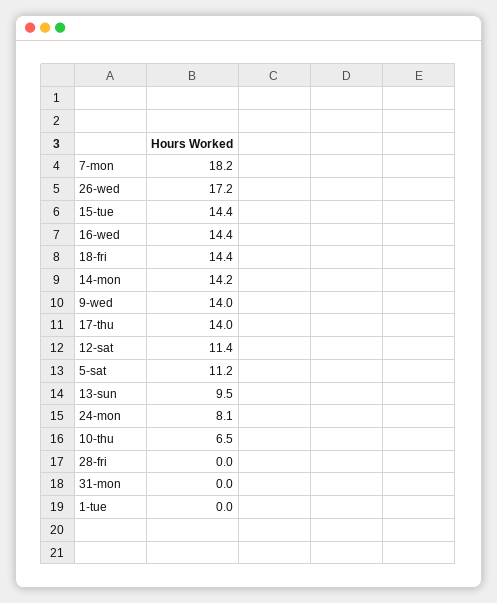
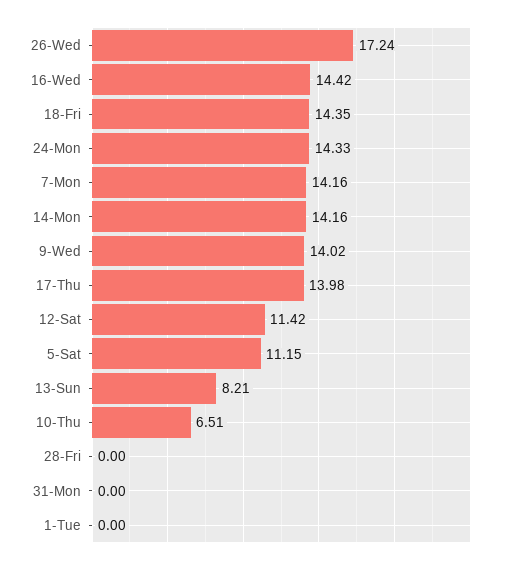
7-mon: 18.2 -> 14.16
15-tue: 14.4 -> none
13-sun: 9.5 -> 8.21
24-mon: 8.1 -> 14.33

